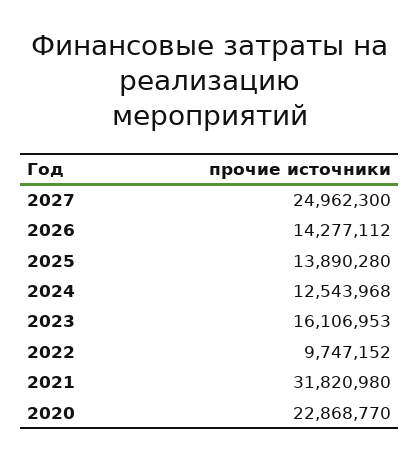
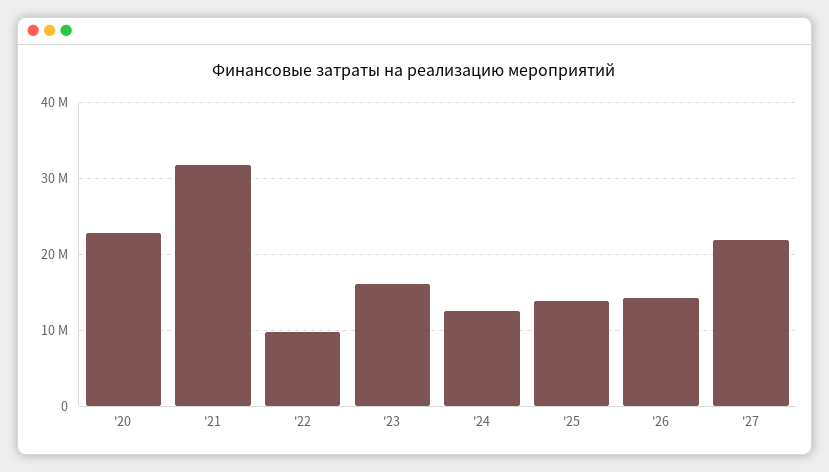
2027: 24962300 -> 22000000

